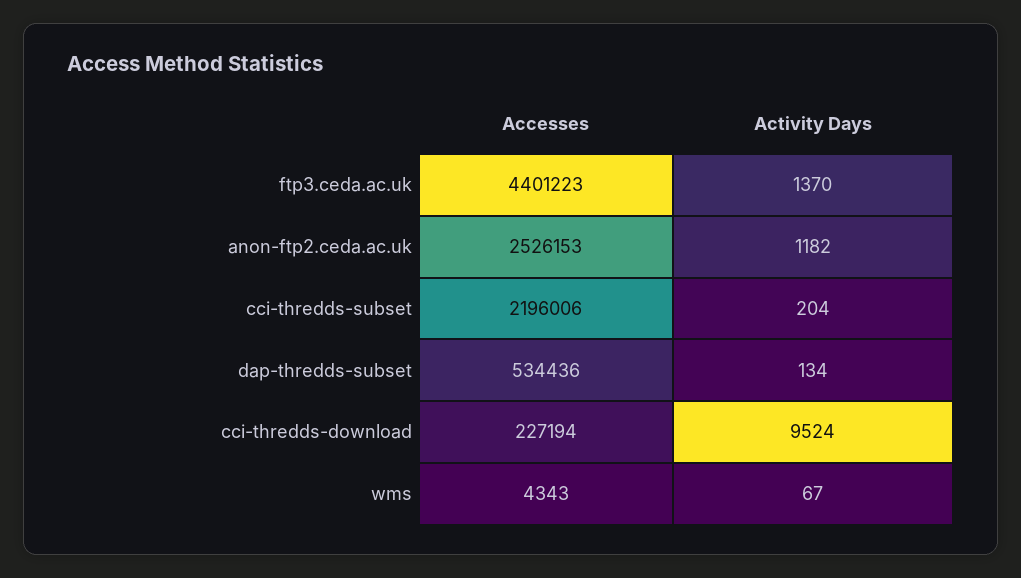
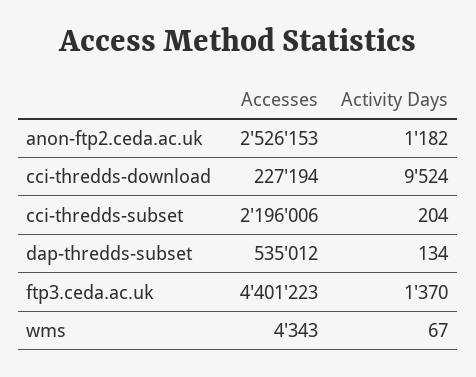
Accesses, dap-thredds-subset: 534436 -> 535012

